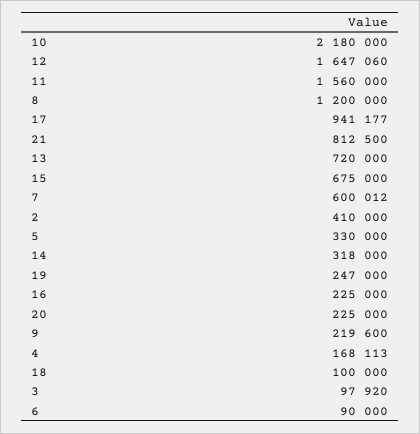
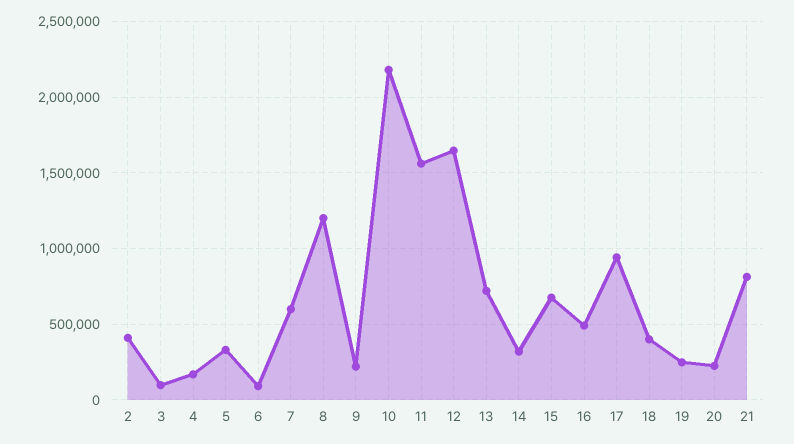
16: 225000 -> 500000
18: 100000 -> 400000

